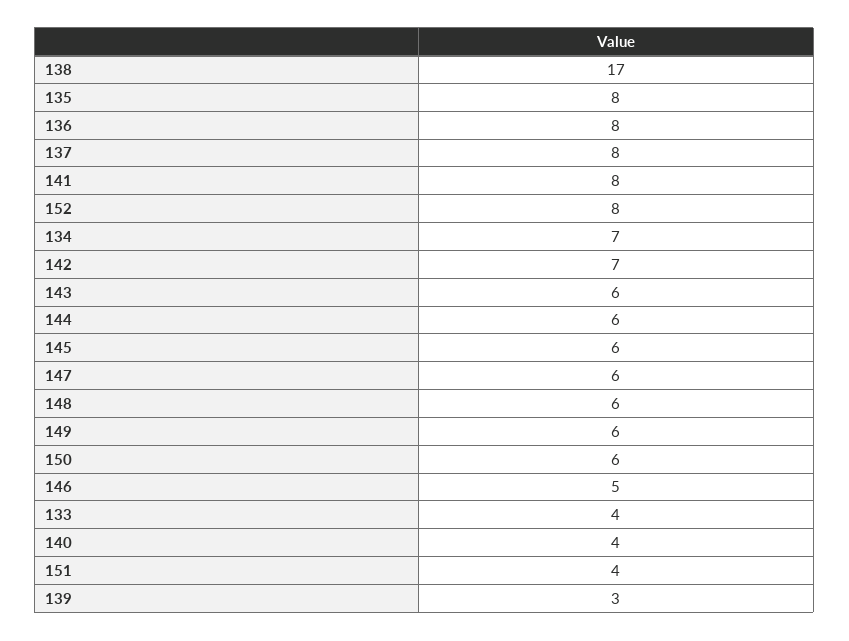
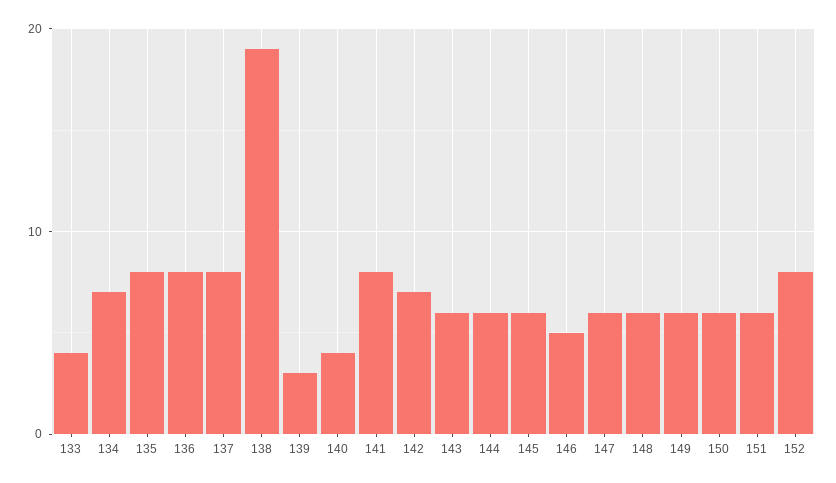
138: 17 -> 19
151: 4 -> 6

